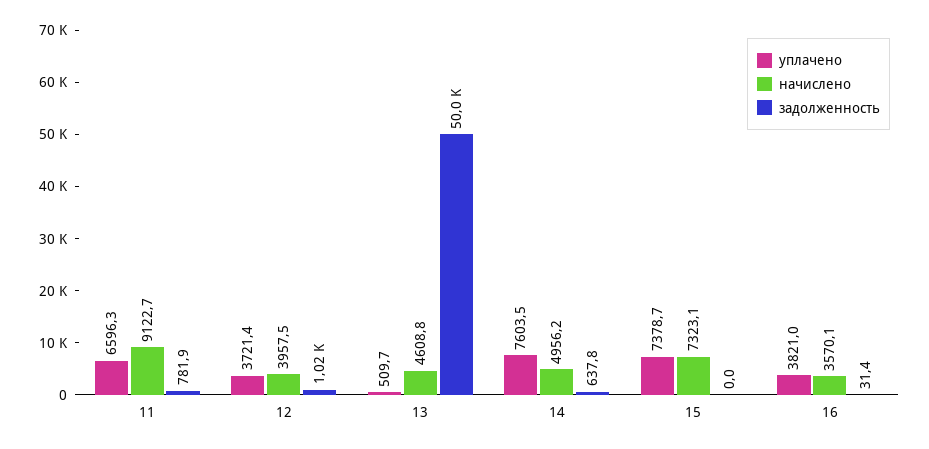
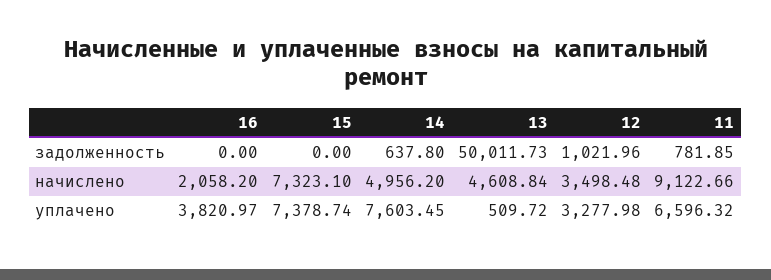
уплачено, 12: 3721.4 -> 3277.98
начислено, 12: 3957.5 -> 3498.48
начислено, 16: 3570.1 -> 2058.2
задолженность, 16: 31.4 -> 0

